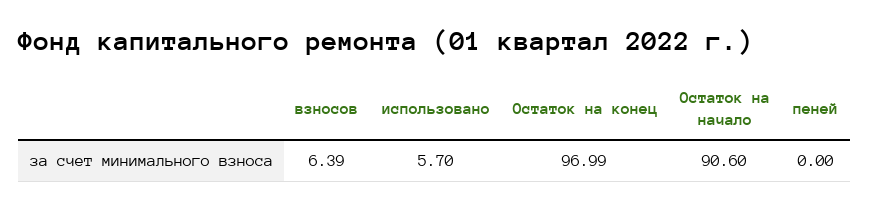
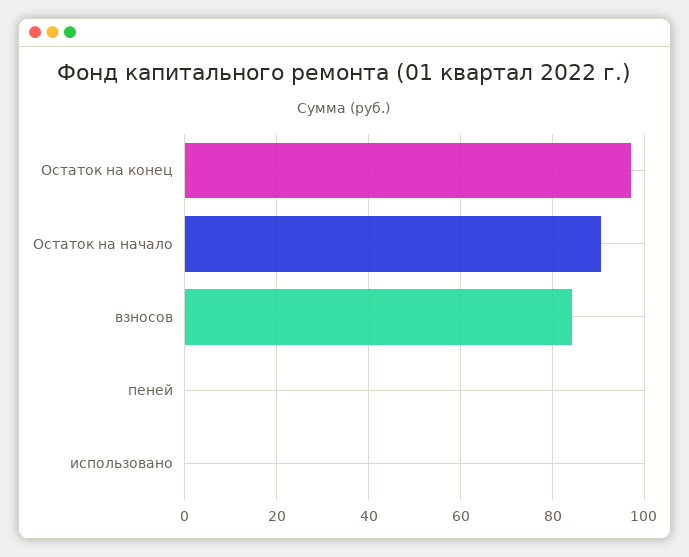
взносов: 6.39 -> 84
использовано: 5.7 -> 0

